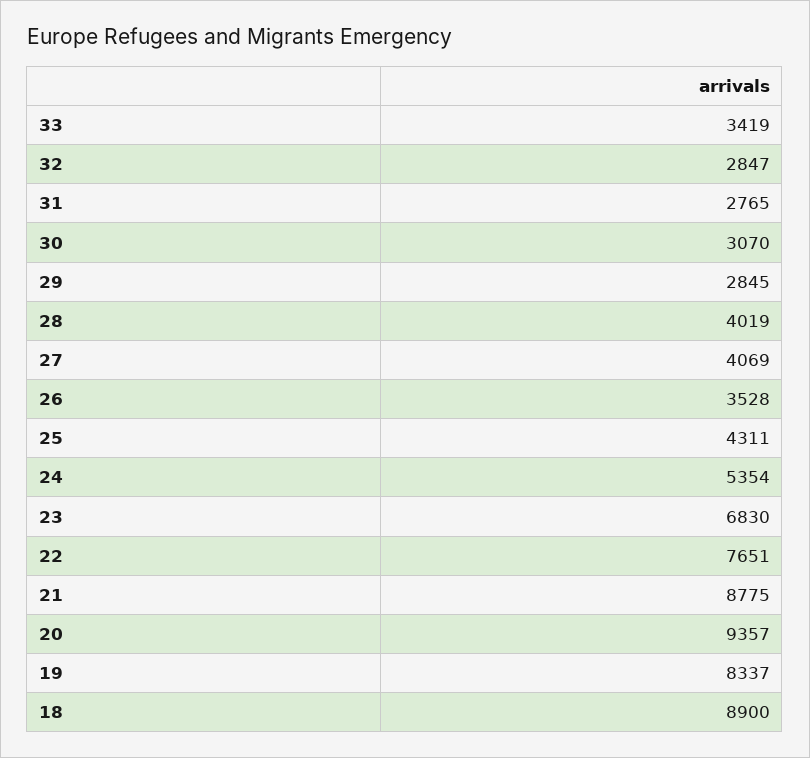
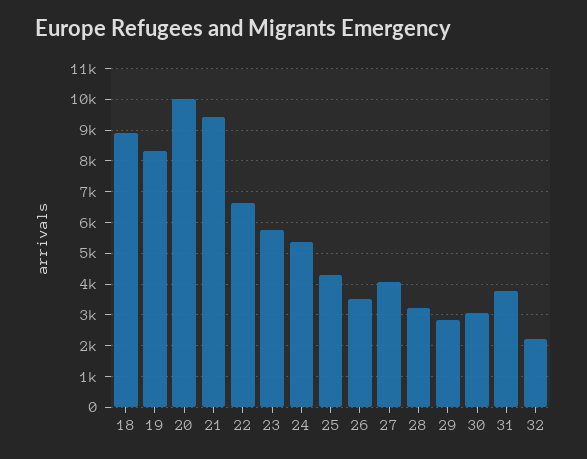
33: 3419 -> none
32: 2847 -> 2200
31: 2765 -> 3800
28: 4019 -> 3200
23: 6830 -> 5800
22: 7651 -> 6600
21: 8775 -> 9400
20: 9357 -> 10000

